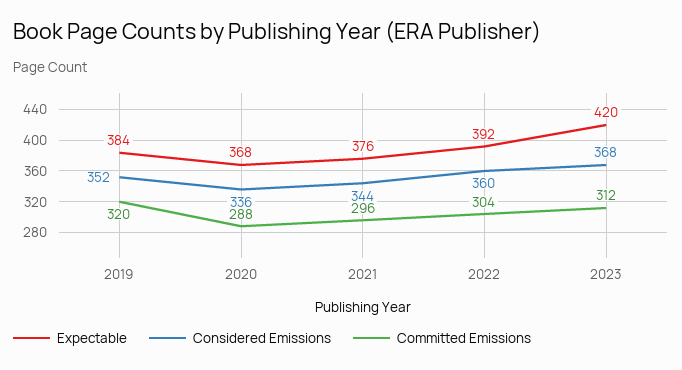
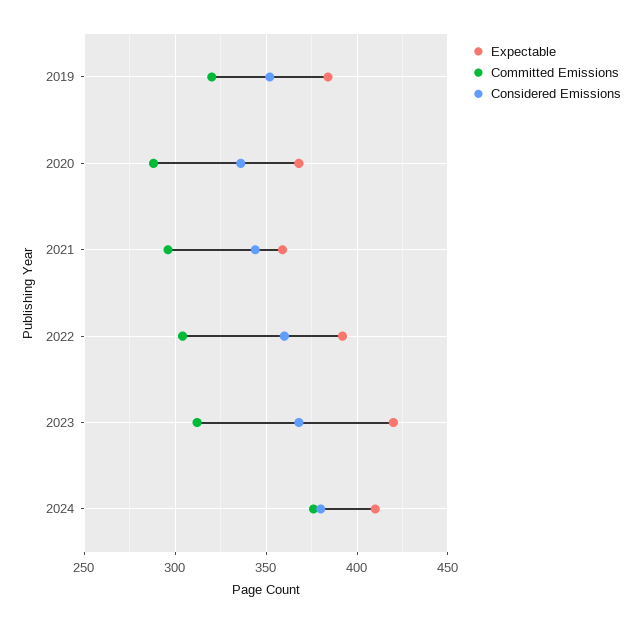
Expectable, 2021: 376 -> 360
Expectable, 2024: none -> 410
Committed Emissions, 2024: none -> 375
Considered Emissions, 2024: none -> 380

